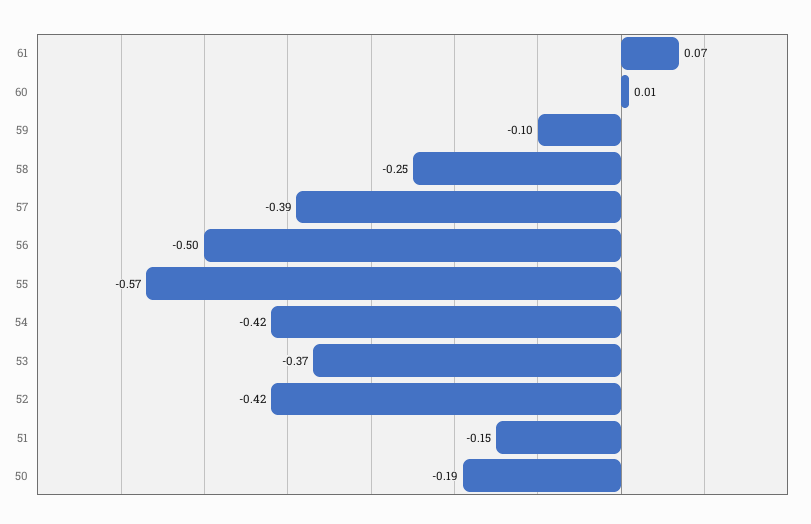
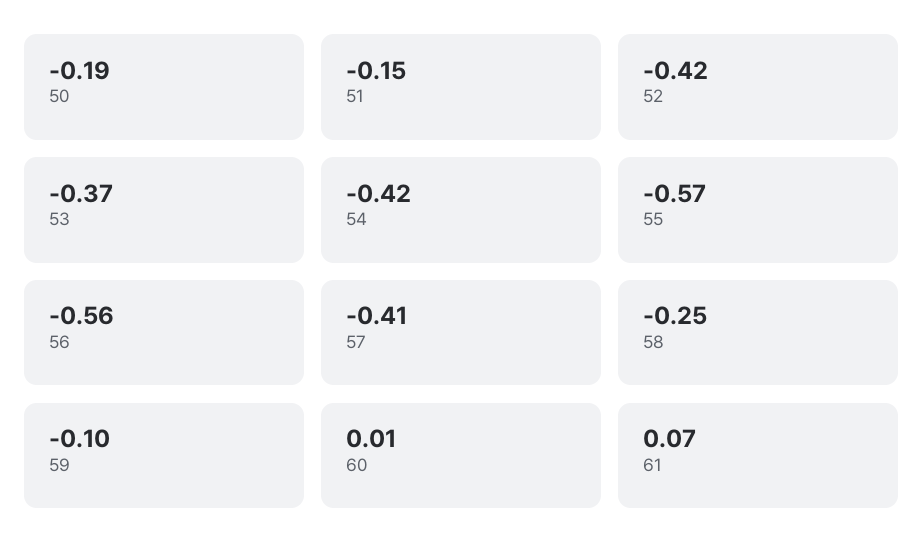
57: -0.39 -> -0.41
56: -0.5 -> -0.56

